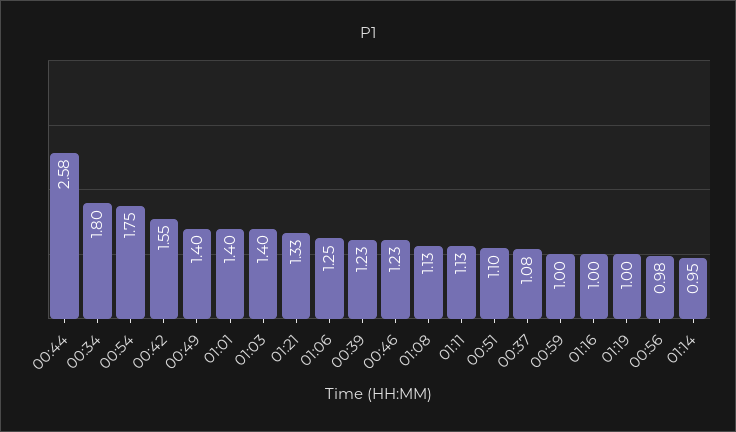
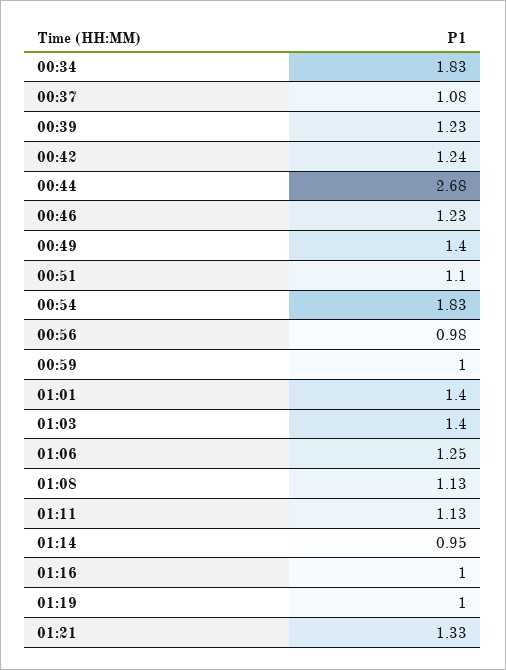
00:44: 2.58 -> 2.68
00:34: 1.8 -> 1.83
00:54: 1.75 -> 1.83
00:42: 1.55 -> 1.24

